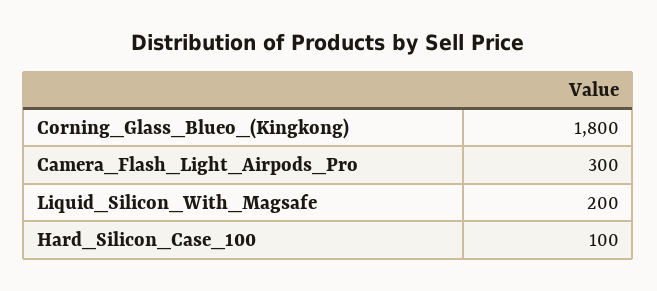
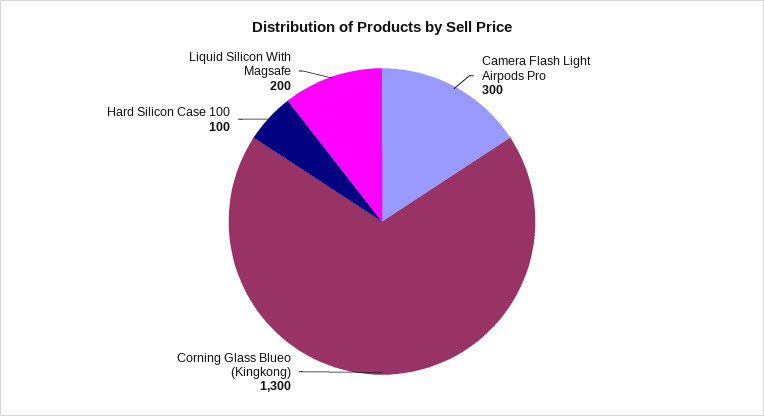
Corning_Glass_Blueo_(Kingkong): 1800 -> 1300

